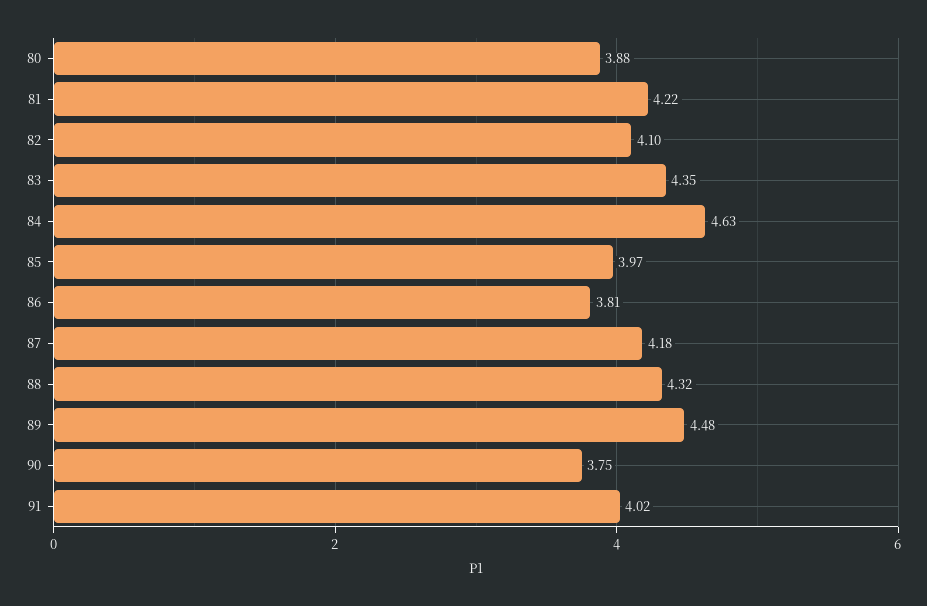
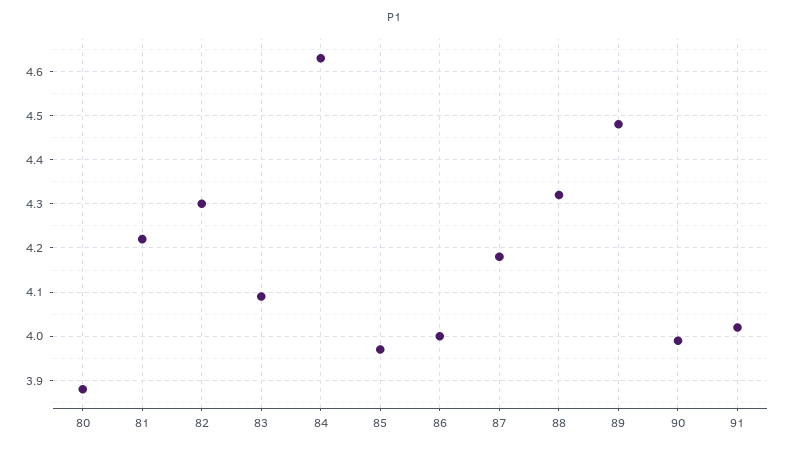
82: 4.1 -> 4.3
83: 4.35 -> 4.1
86: 3.81 -> 4
90: 3.75 -> 4

